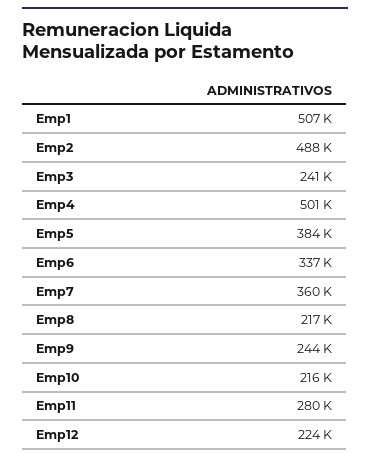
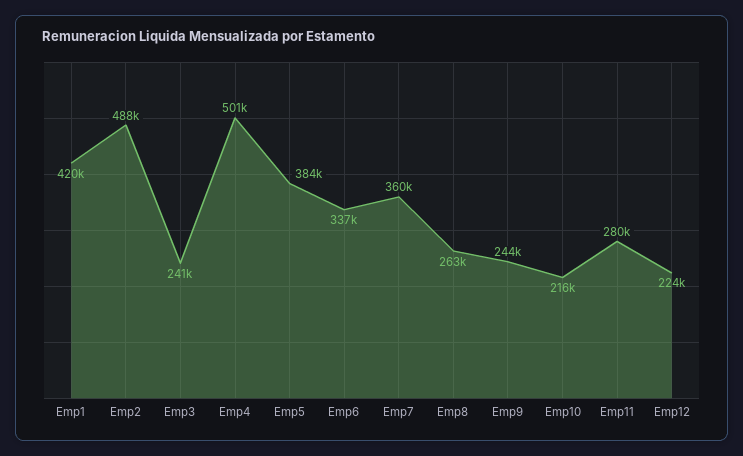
Emp1: 507000 -> 420000
Emp8: 217000 -> 263000

